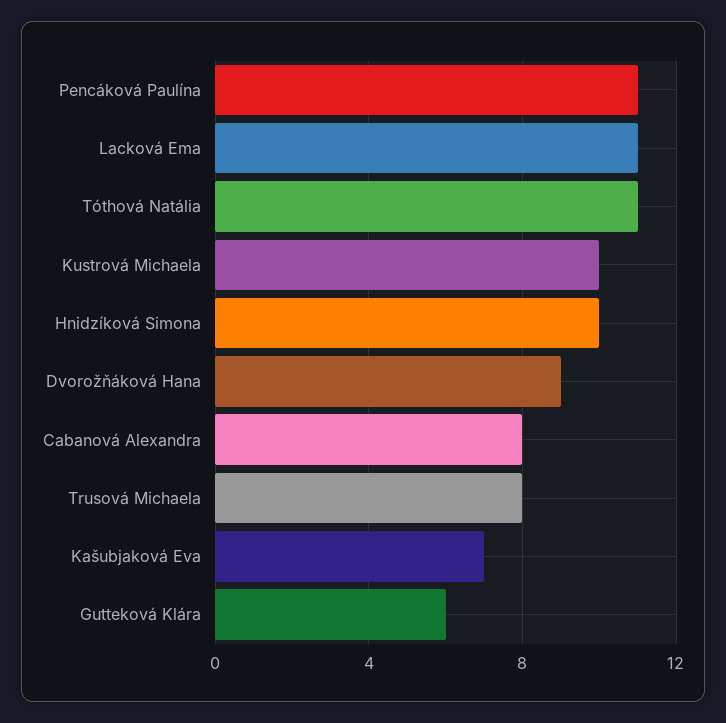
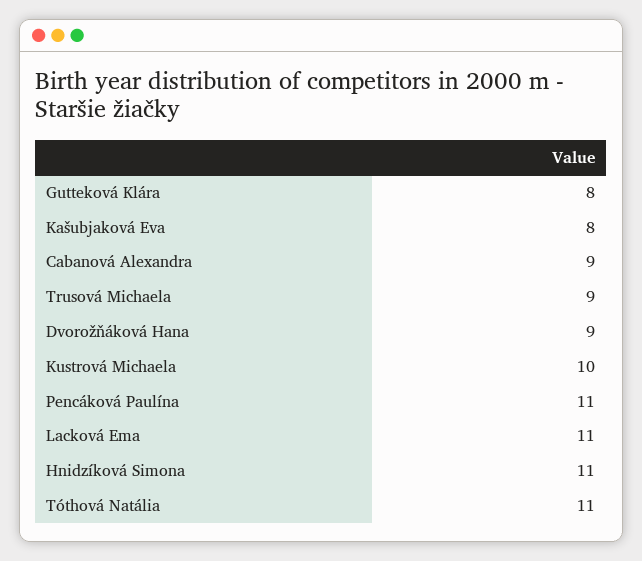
Hnidzíková Simona: 10 -> 11
Cabanová Alexandra: 8 -> 9
Trusová Michaela: 8 -> 9
Kašubjaková Eva: 7 -> 8
Gutteková Klára: 6 -> 8

